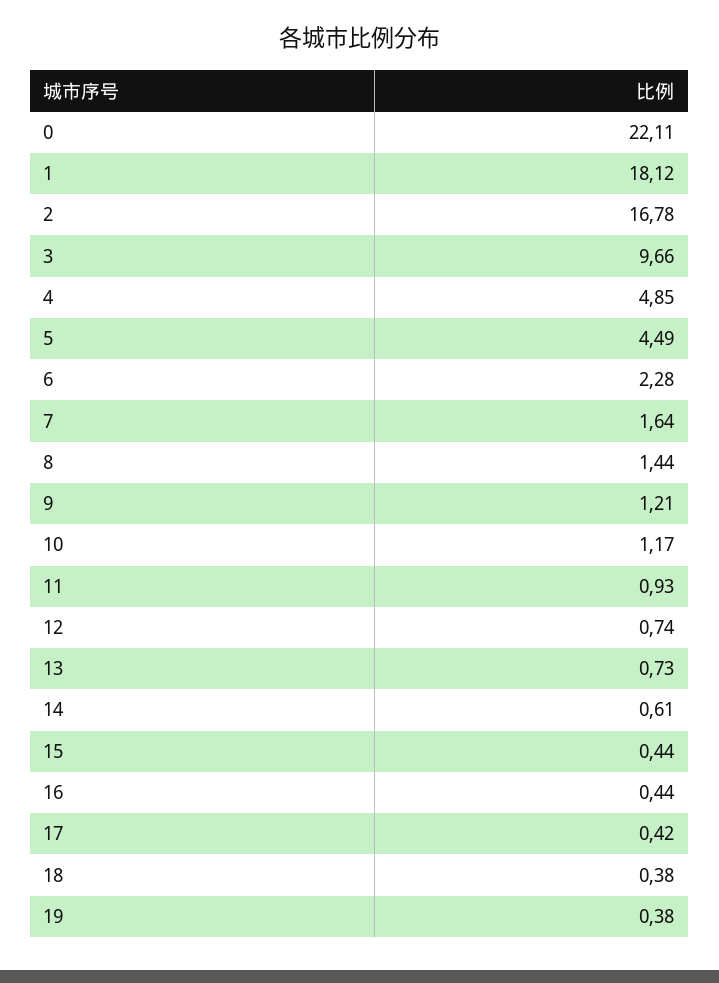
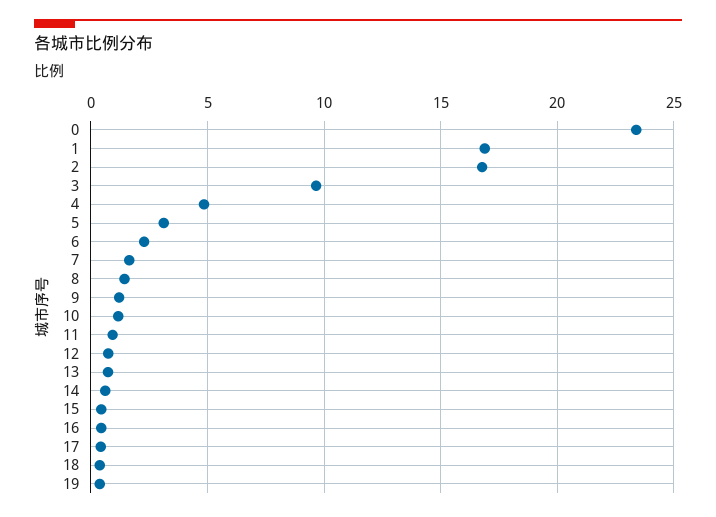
0: 22.11 -> 23.5
1: 18.12 -> 17
5: 4.49 -> 3

